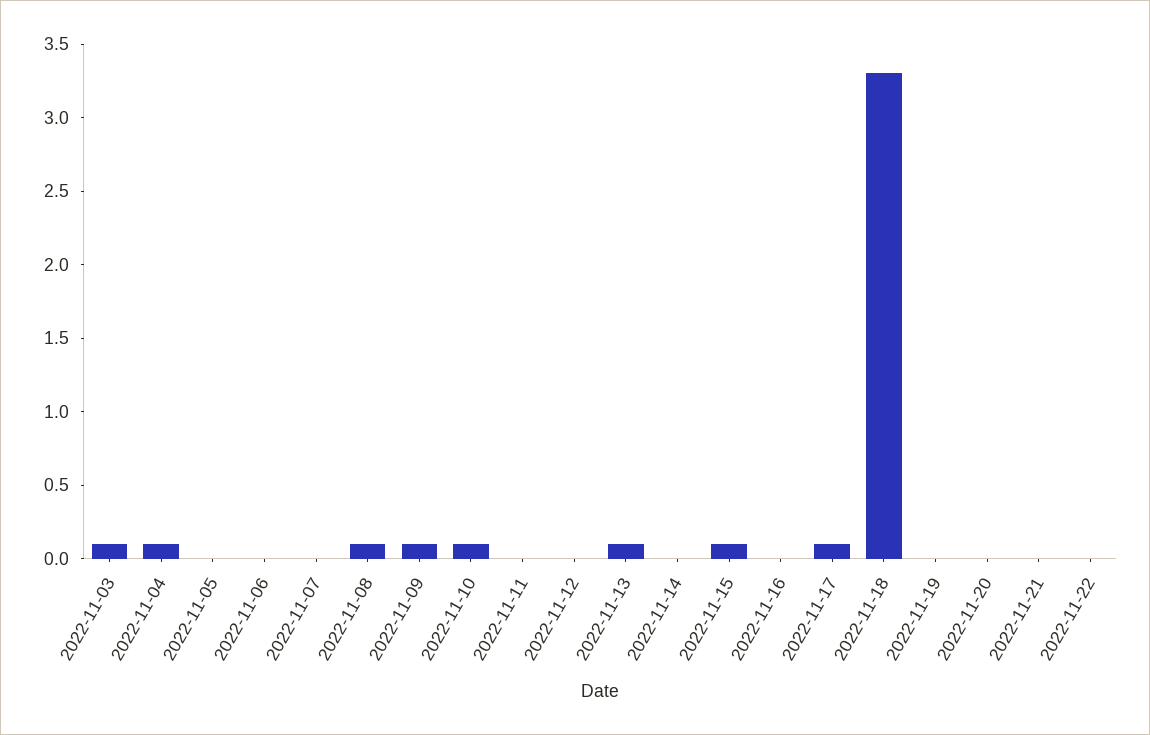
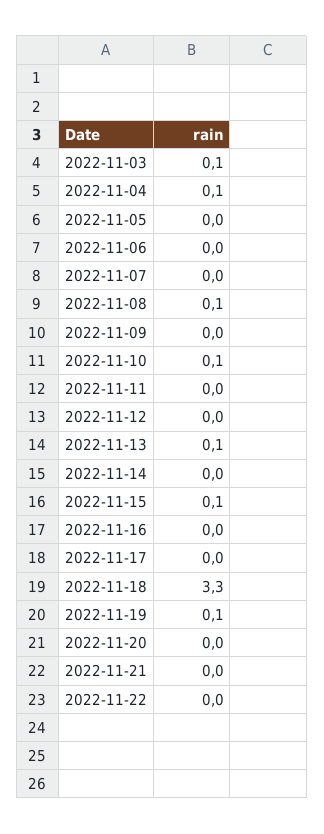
2022-11-09: 0.1 -> 0
2022-11-17: 0.1 -> 0
2022-11-19: 0 -> 0.1

